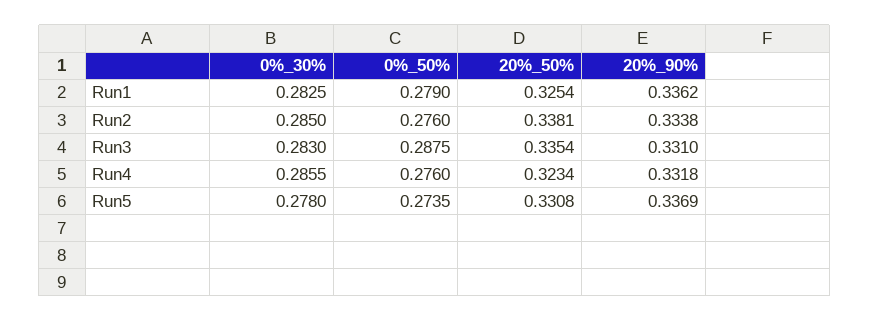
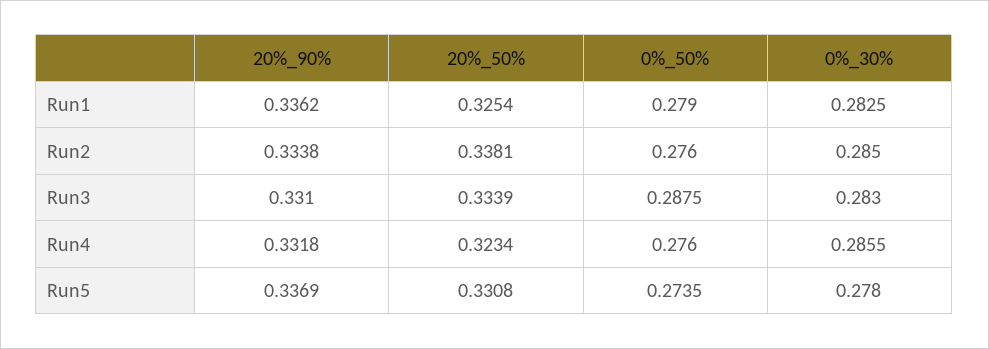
20%_50%, Run3: 0.3354 -> 0.3339

